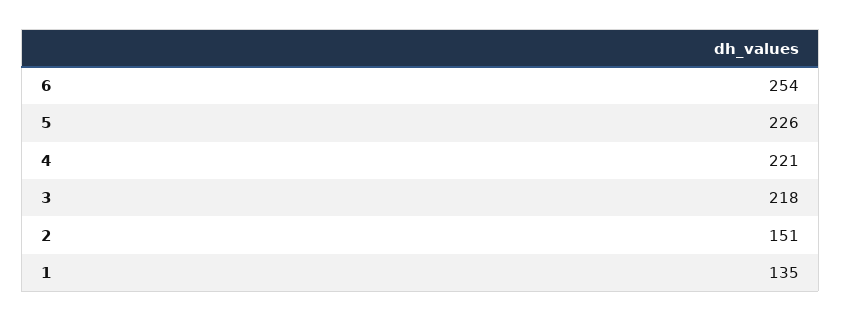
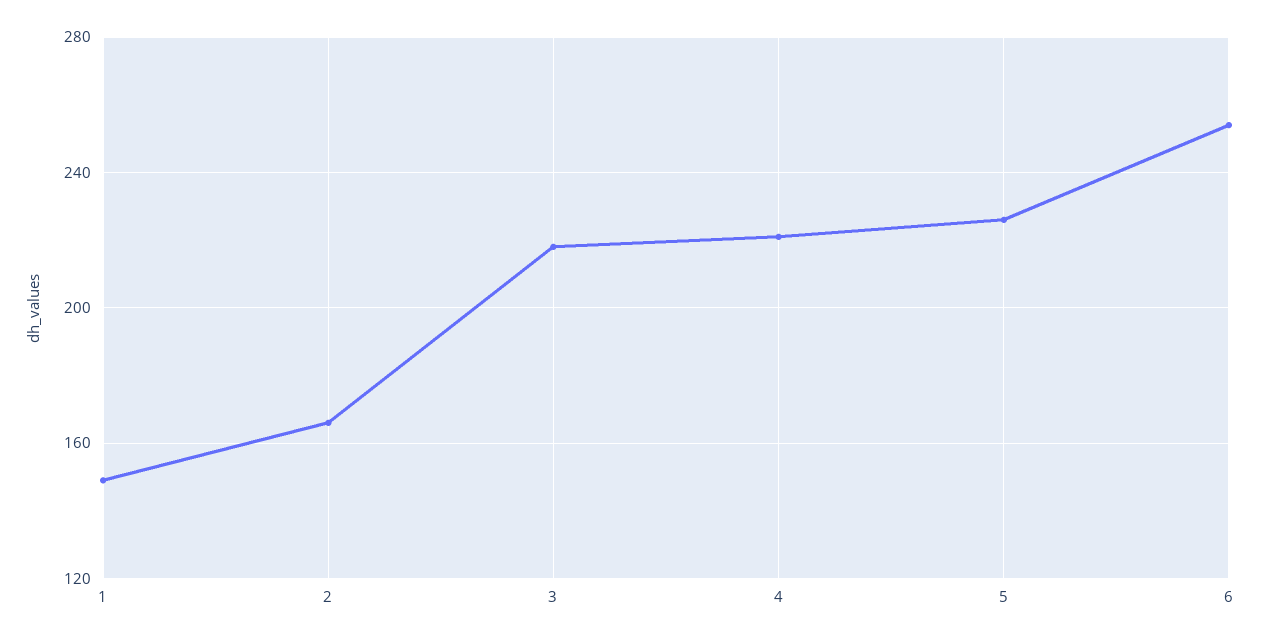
2: 151 -> 165
1: 135 -> 150

